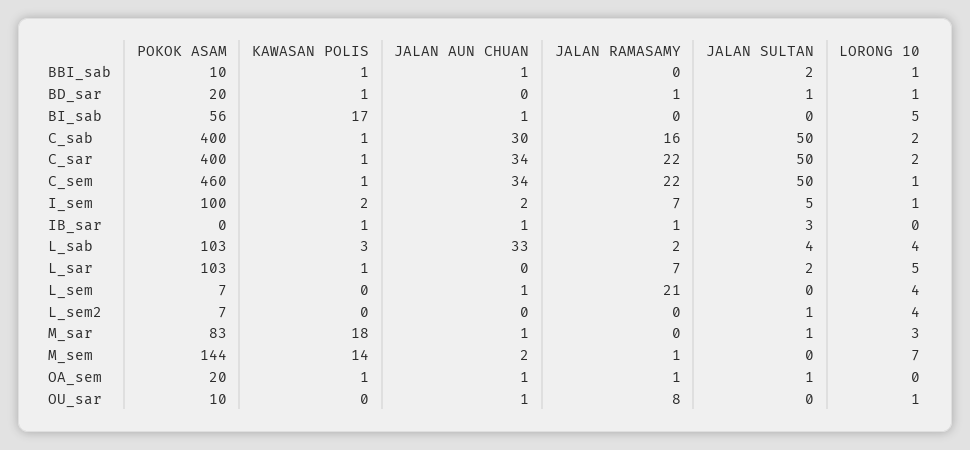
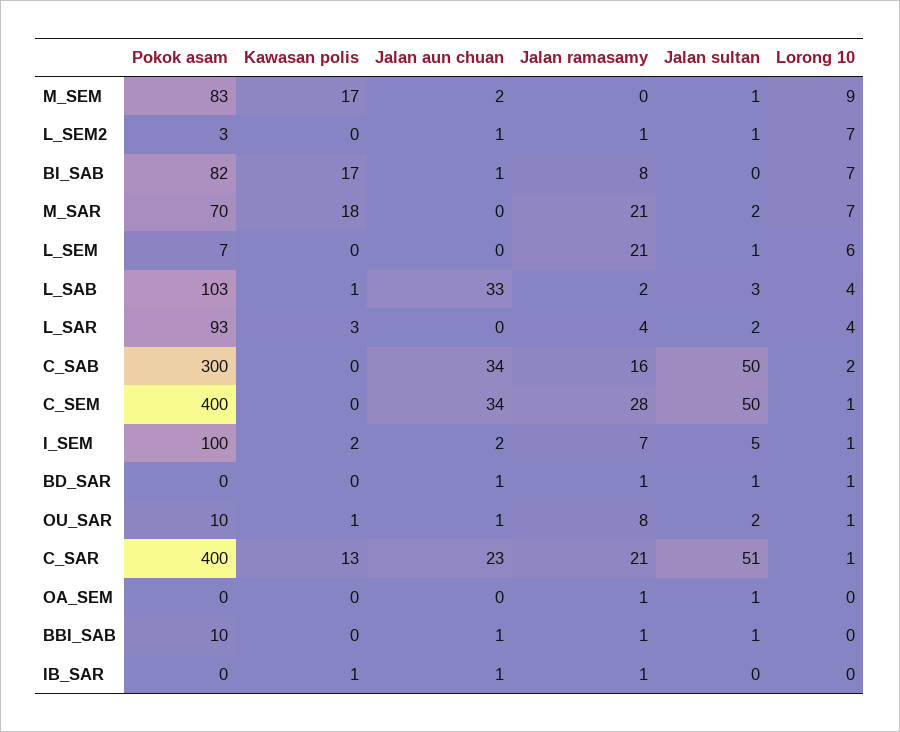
KAWASAN POLIS, BBI_sab: 1 -> 0
JALAN RAMASAMY, BBI_sab: 0 -> 1
JALAN SULTAN, BBI_sab: 2 -> 1
LORONG 10, BBI_sab: 1 -> 0
POKOK ASAM, BD_sar: 20 -> 0
KAWASAN POLIS, BD_sar: 1 -> 0
JALAN AUN CHUAN, BD_sar: 0 -> 1
POKOK ASAM, BI_sab: 56 -> 82
JALAN RAMASAMY, BI_sab: 0 -> 8
LORONG 10, BI_sab: 5 -> 7
POKOK ASAM, C_sab: 400 -> 300
KAWASAN POLIS, C_sab: 1 -> 0
JALAN AUN CHUAN, C_sab: 30 -> 34
KAWASAN POLIS, C_sar: 1 -> 13
JALAN AUN CHUAN, C_sar: 34 -> 23
JALAN RAMASAMY, C_sar: 22 -> 21
JALAN SULTAN, C_sar: 50 -> 51
LORONG 10, C_sar: 2 -> 1
POKOK ASAM, C_sem: 460 -> 400
KAWASAN POLIS, C_sem: 1 -> 0
JALAN RAMASAMY, C_sem: 22 -> 28
JALAN SULTAN, IB_sar: 3 -> 0
KAWASAN POLIS, L_sab: 3 -> 1
JALAN SULTAN, L_sab: 4 -> 3
POKOK ASAM, L_sar: 103 -> 93
KAWASAN POLIS, L_sar: 1 -> 3
JALAN RAMASAMY, L_sar: 7 -> 4
LORONG 10, L_sar: 5 -> 4
JALAN AUN CHUAN, L_sem: 1 -> 0
JALAN SULTAN, L_sem: 0 -> 1
LORONG 10, L_sem: 4 -> 6
POKOK ASAM, L_sem2: 7 -> 3
JALAN AUN CHUAN, L_sem2: 0 -> 1
JALAN RAMASAMY, L_sem2: 0 -> 1
LORONG 10, L_sem2: 4 -> 7
POKOK ASAM, M_sar: 83 -> 70
JALAN AUN CHUAN, M_sar: 1 -> 0
JALAN RAMASAMY, M_sar: 0 -> 21
JALAN SULTAN, M_sar: 1 -> 2
LORONG 10, M_sar: 3 -> 7
POKOK ASAM, M_sem: 144 -> 83
KAWASAN POLIS, M_sem: 14 -> 17
JALAN RAMASAMY, M_sem: 1 -> 0
JALAN SULTAN, M_sem: 0 -> 1
LORONG 10, M_sem: 7 -> 9
POKOK ASAM, OA_sem: 20 -> 0
KAWASAN POLIS, OA_sem: 1 -> 0
JALAN AUN CHUAN, OA_sem: 1 -> 0
KAWASAN POLIS, OU_sar: 0 -> 1
JALAN SULTAN, OU_sar: 0 -> 2

